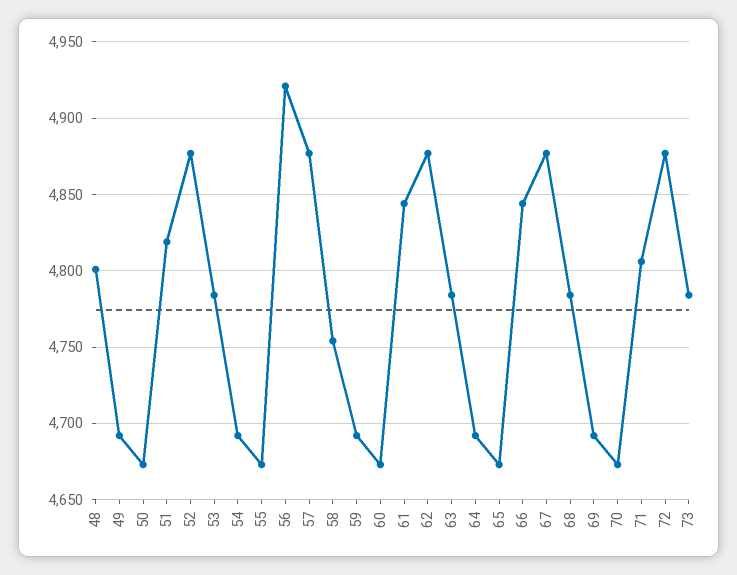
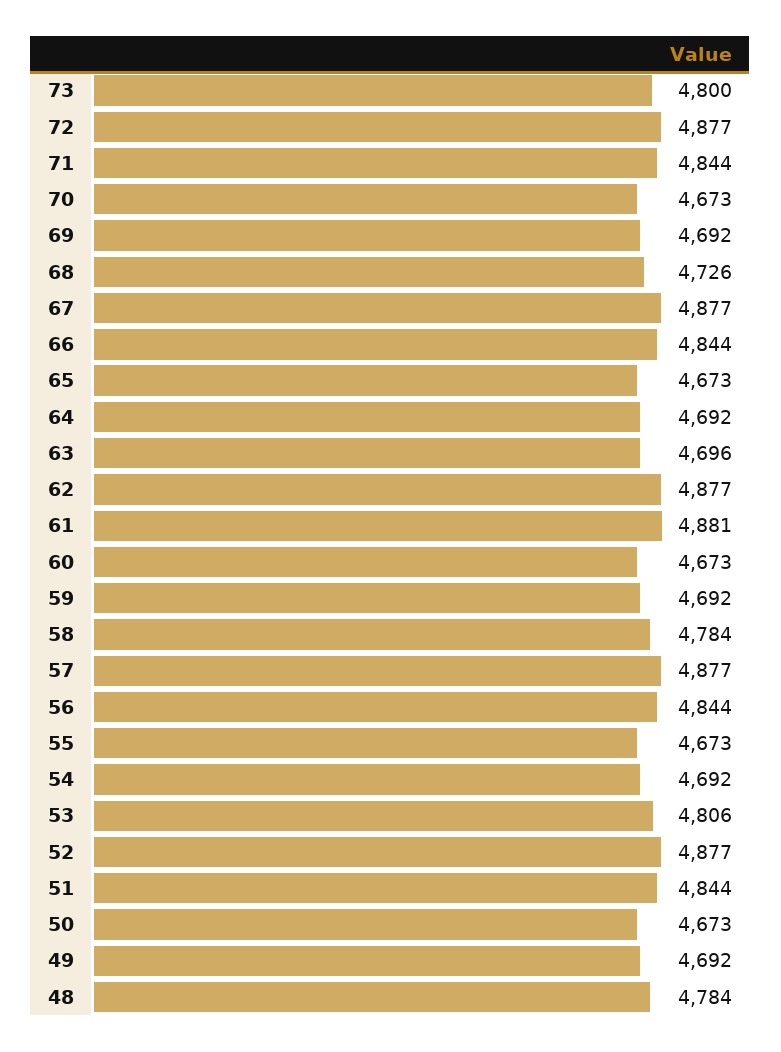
48: 4800 -> 4784
51: 4820 -> 4844
53: 4785 -> 4806
56: 4920 -> 4844
58: 4755 -> 4784
61: 4845 -> 4881
63: 4785 -> 4696
68: 4785 -> 4726
71: 4805 -> 4844
73: 4785 -> 4800

